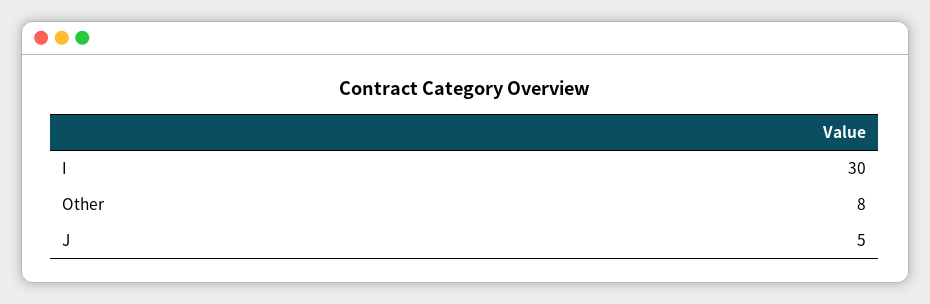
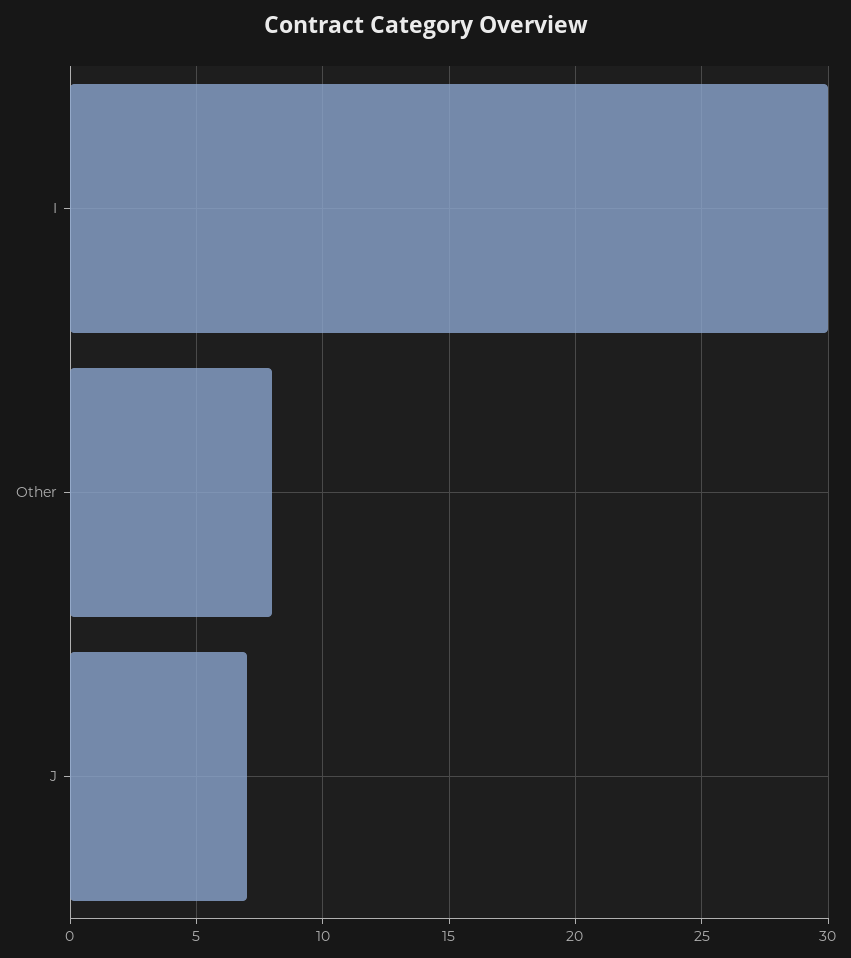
J: 5 -> 7

